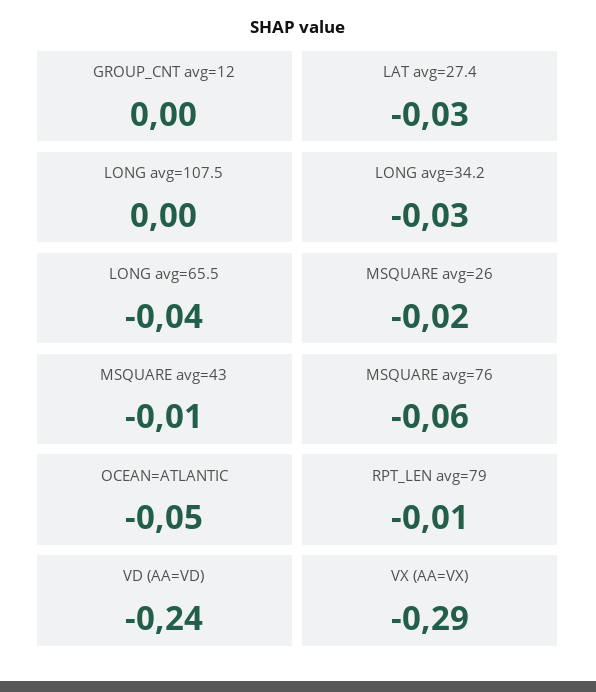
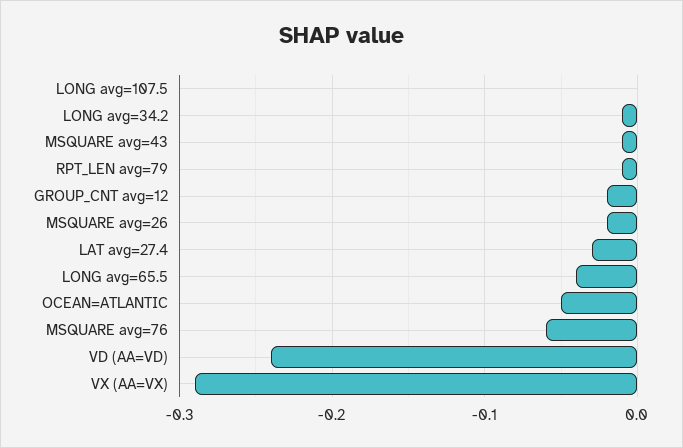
GROUP_CNT avg=12: 0 -> -0.02
LONG avg=34.2: -0.03 -> -0.01

